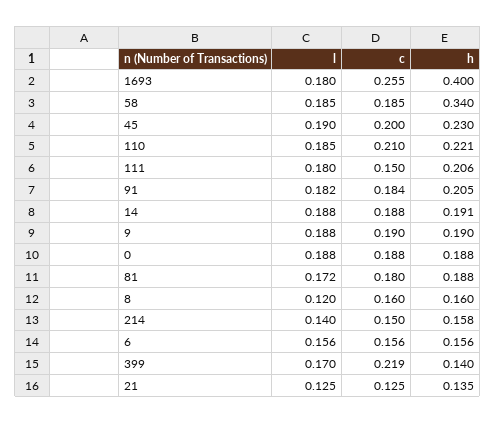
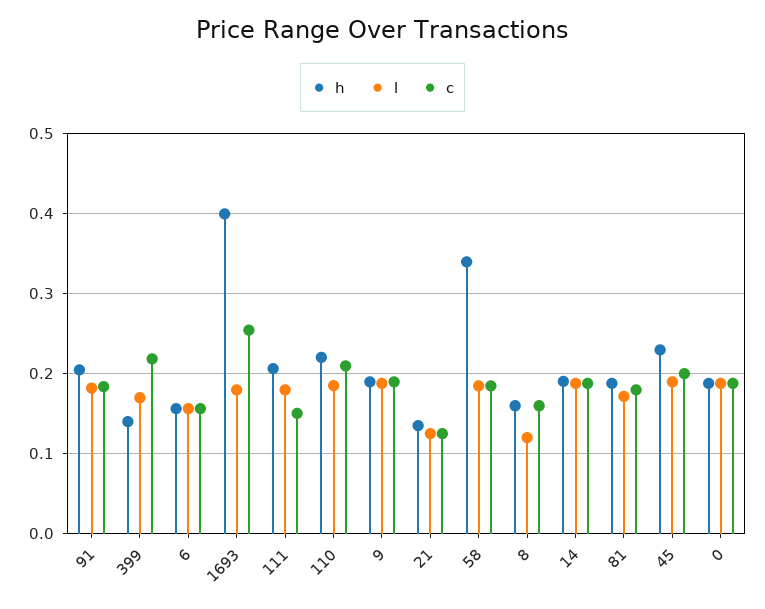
l, 214: 0.14 -> none
c, 214: 0.15 -> none
h, 214: 0.158 -> none

